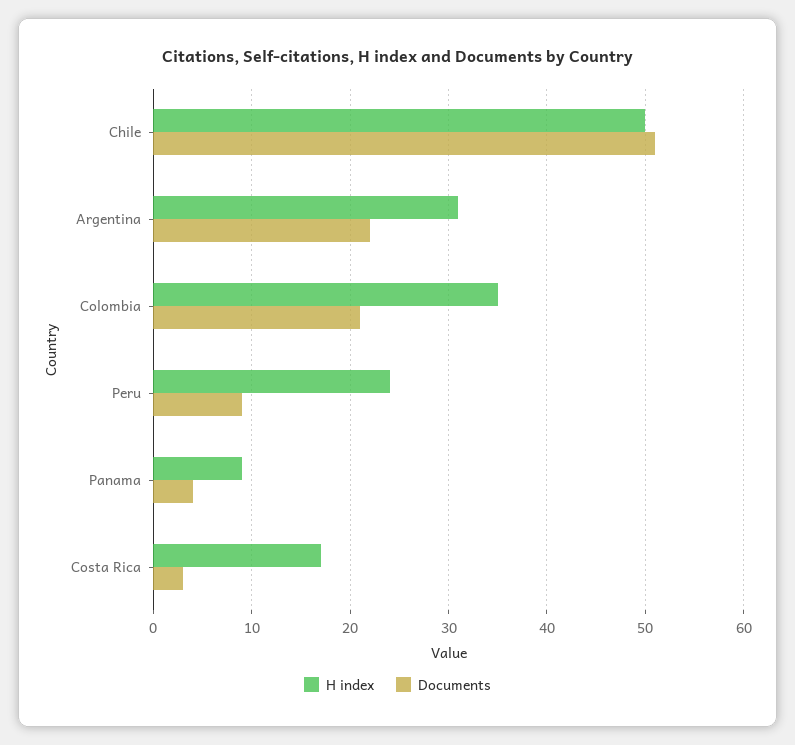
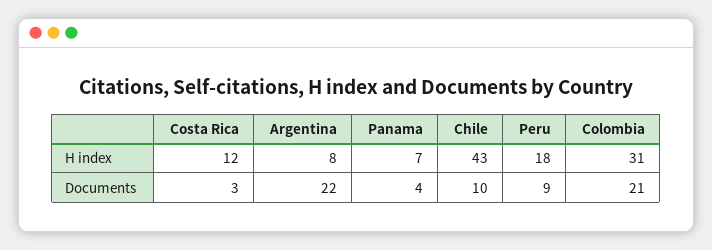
H index, Chile: 50 -> 43
Documents, Chile: 51 -> 10
H index, Argentina: 31 -> 8
H index, Colombia: 35 -> 31
H index, Peru: 24 -> 18
H index, Panama: 9 -> 7
H index, Costa Rica: 17 -> 12

